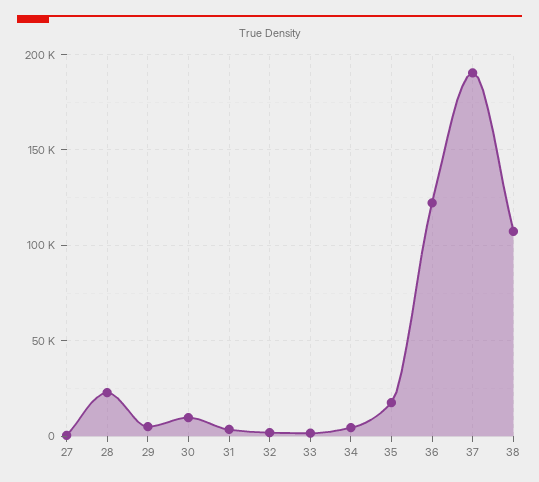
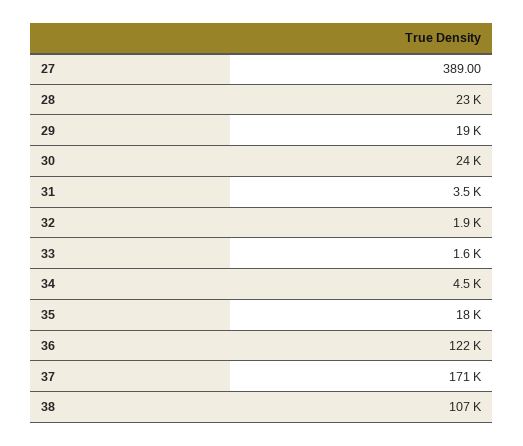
29: 5000 -> 19000
30: 10000 -> 24000
37: 190000 -> 171000

